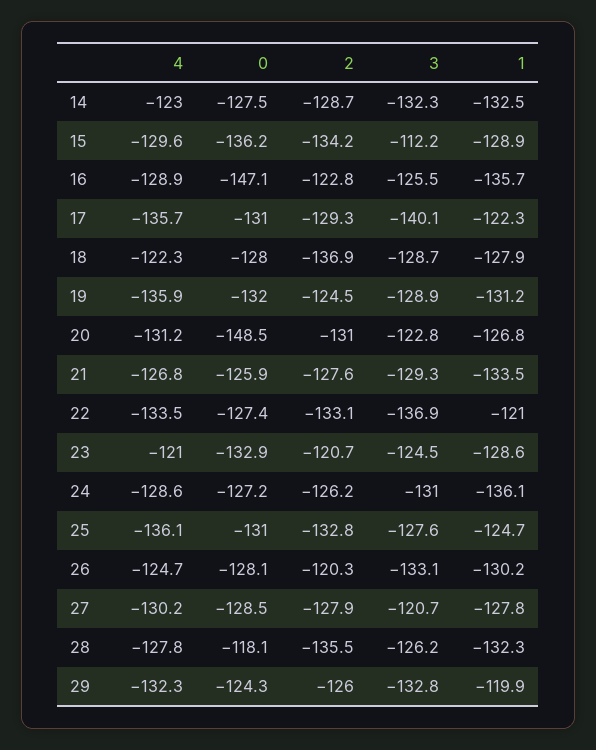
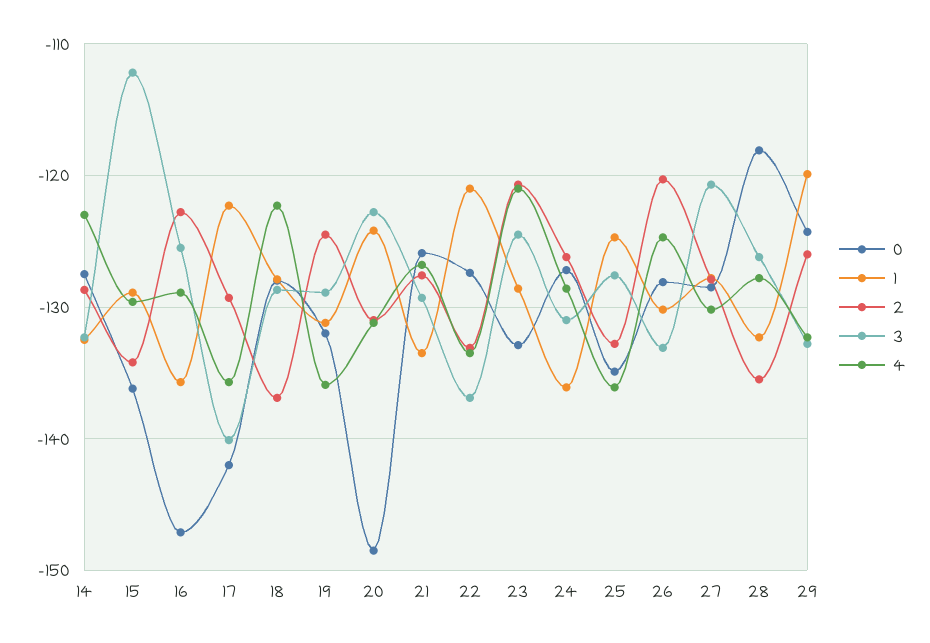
0, 17: -131 -> -142
1, 20: -126.8 -> -124
0, 25: -131 -> -135

